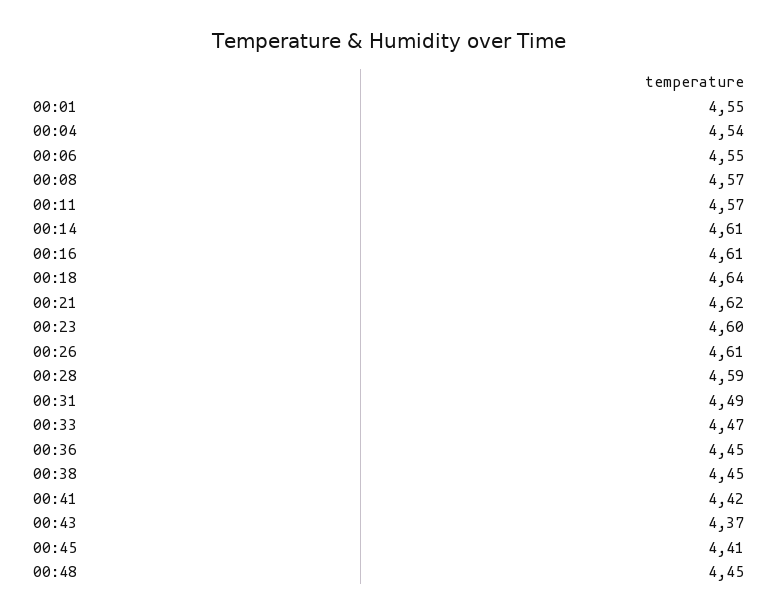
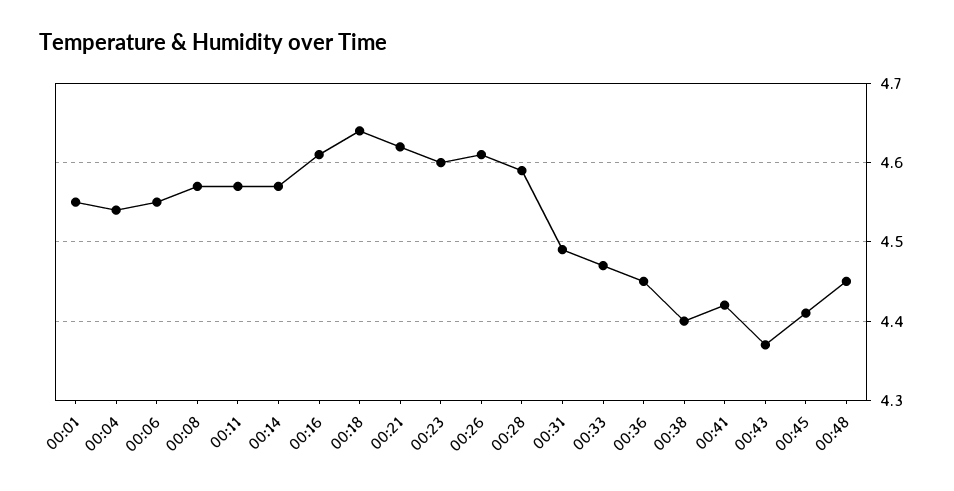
00:14: 4.61 -> 4.57
00:38: 4.45 -> 4.4

